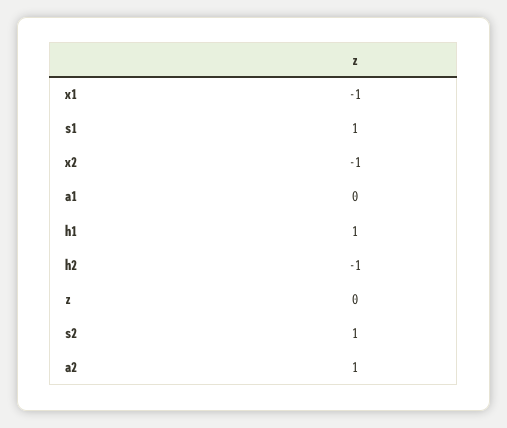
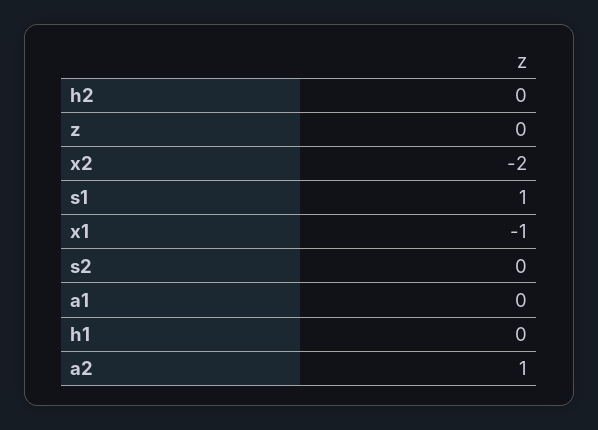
x2: -1 -> -2
h1: 1 -> 0
h2: -1 -> 0
s2: 1 -> 0

